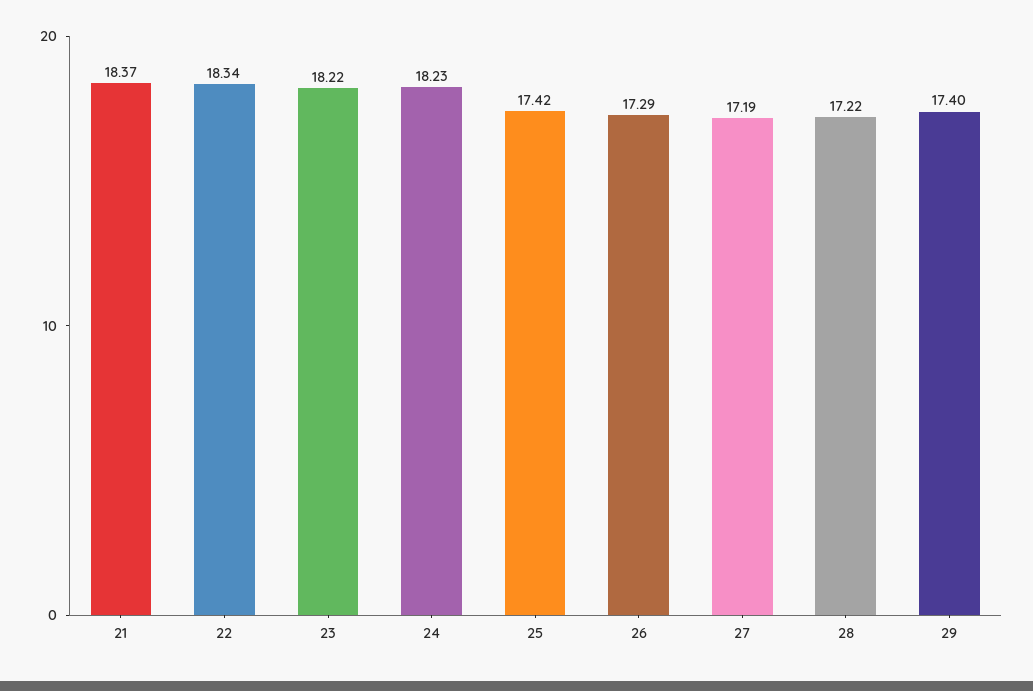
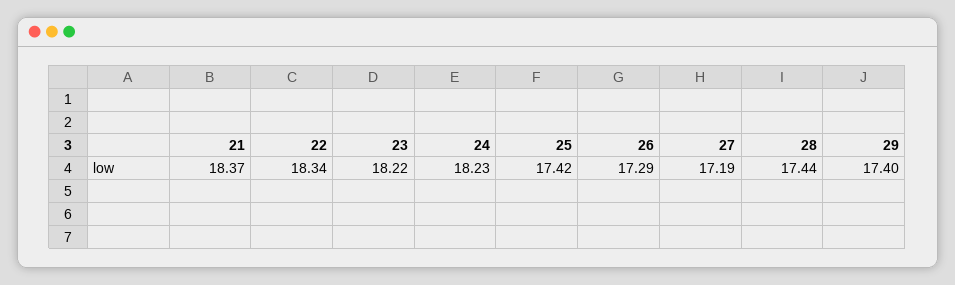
28: 17.22 -> 17.44

